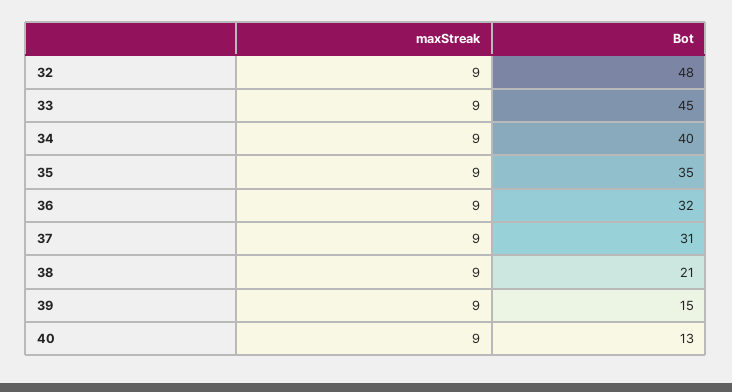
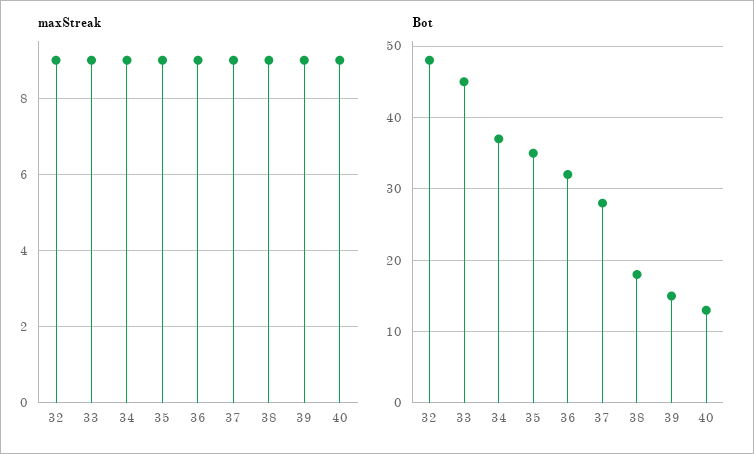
Bot, 34: 40 -> 37
Bot, 37: 31 -> 28
Bot, 38: 21 -> 18

